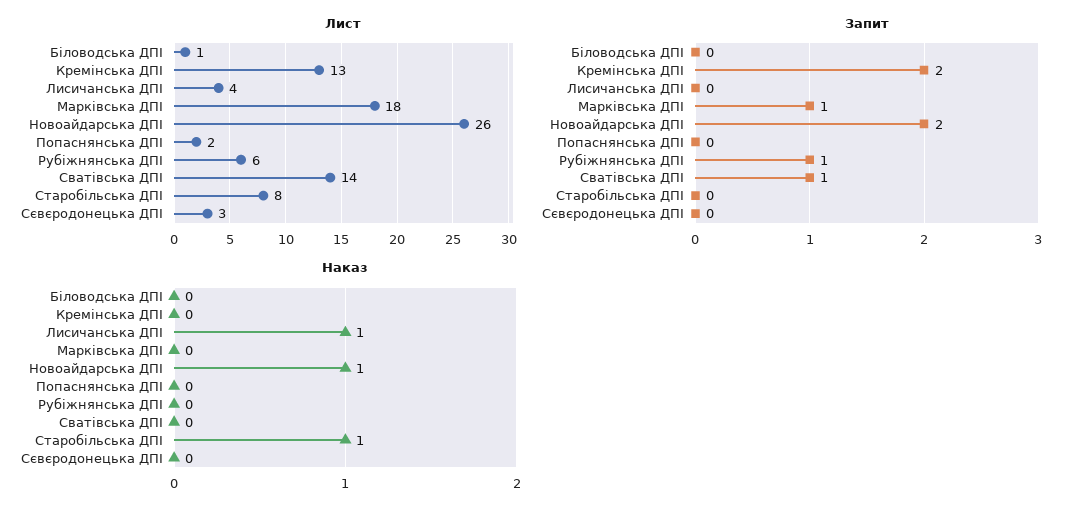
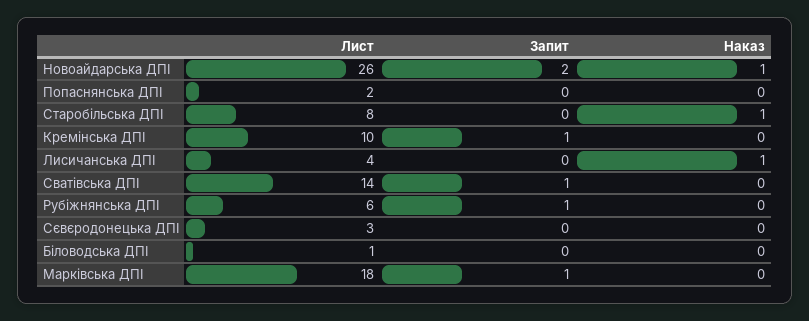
Лист, Кремінська ДПІ: 13 -> 10
Запит, Кремінська ДПІ: 2 -> 1

